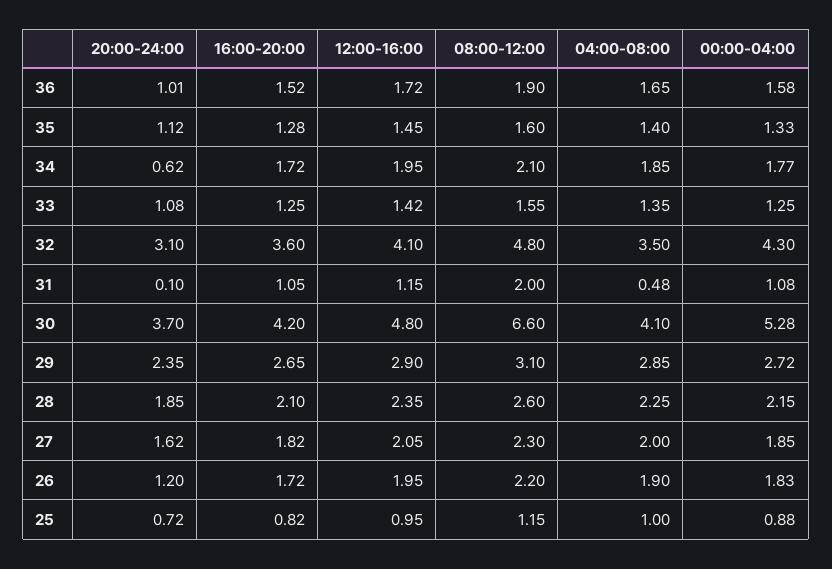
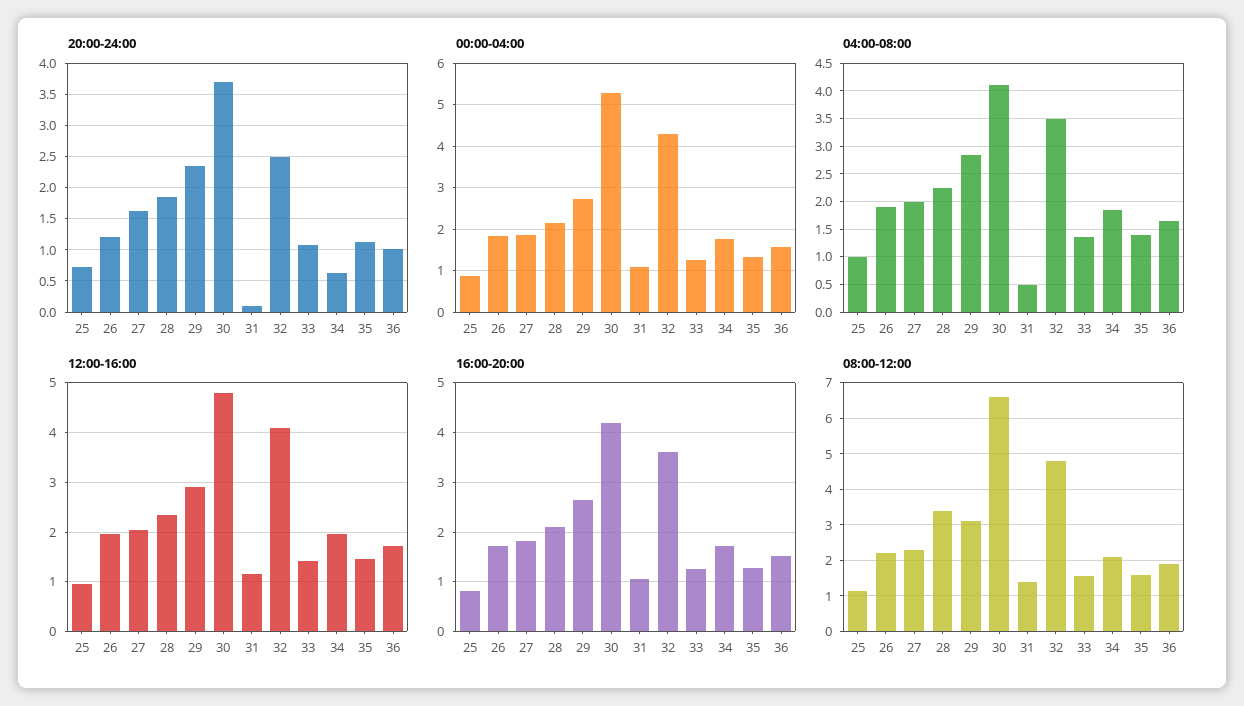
20:00-24:00, 32: 3.1 -> 2.5
08:00-12:00, 31: 2 -> 1.4
08:00-12:00, 28: 2.6 -> 3.4

